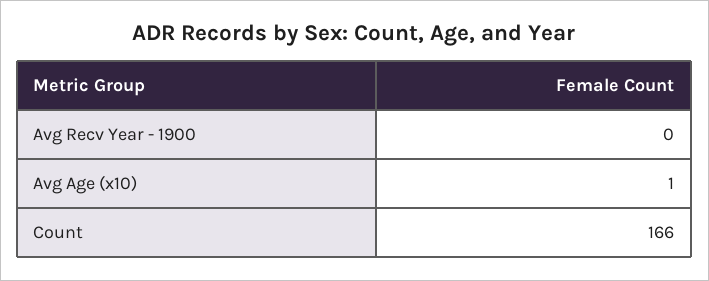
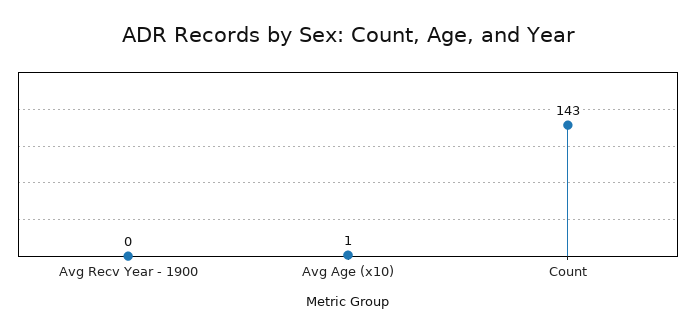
Count: 166 -> 143

